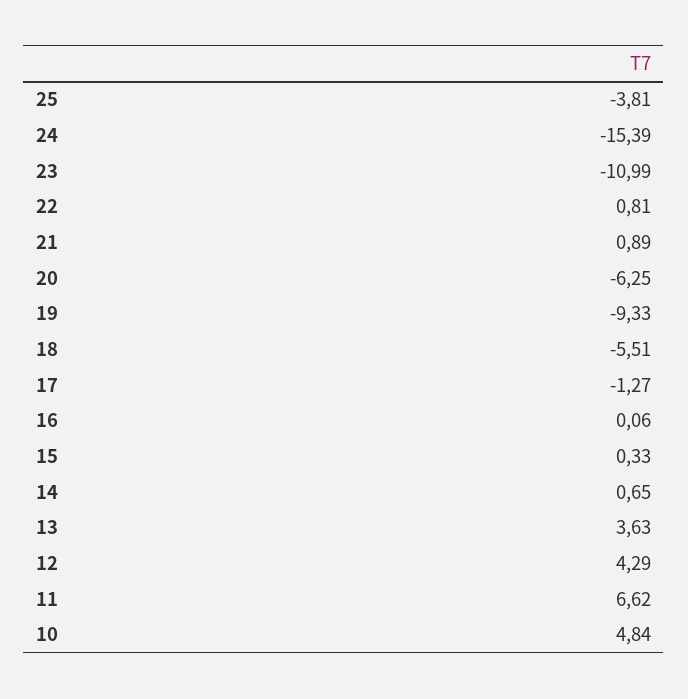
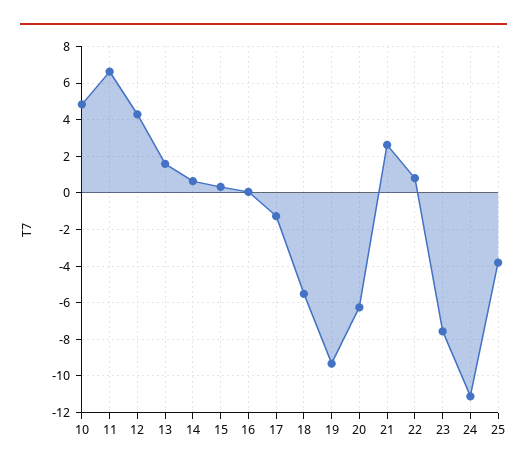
24: -15.39 -> -11
23: -10.99 -> -7.5
21: 0.89 -> 2.5
13: 3.63 -> 1.5

